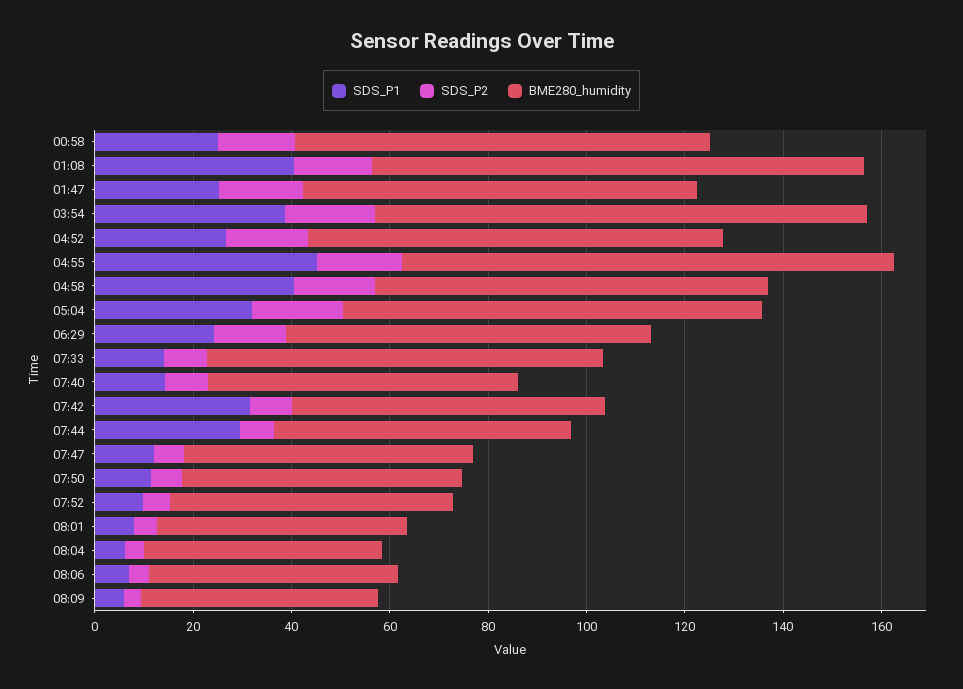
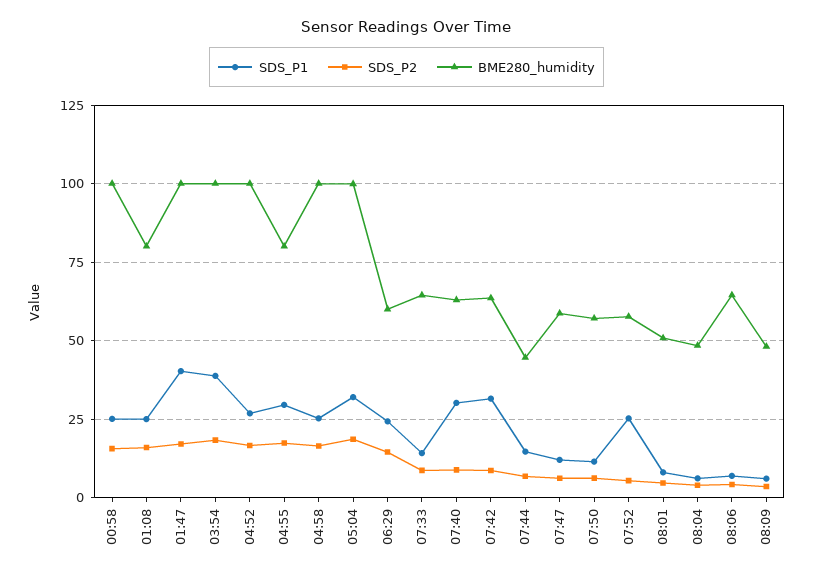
BME280_humidity, 00:58: 85 -> 100
SDS_P1, 01:08: 40 -> 25
BME280_humidity, 01:08: 100 -> 80
SDS_P1, 01:47: 25 -> 40
BME280_humidity, 01:47: 80 -> 100
BME280_humidity, 04:52: 85 -> 100
SDS_P1, 04:55: 45 -> 30
BME280_humidity, 04:55: 100 -> 80
SDS_P1, 04:58: 40 -> 25
BME280_humidity, 04:58: 80 -> 100
BME280_humidity, 05:04: 85 -> 100
BME280_humidity, 06:29: 75 -> 60
BME280_humidity, 07:33: 80 -> 65
SDS_P1, 07:40: 15 -> 30
SDS_P1, 07:44: 30 -> 15
BME280_humidity, 07:44: 60 -> 45
SDS_P1, 07:52: 10 -> 25
BME280_humidity, 08:06: 50 -> 65

